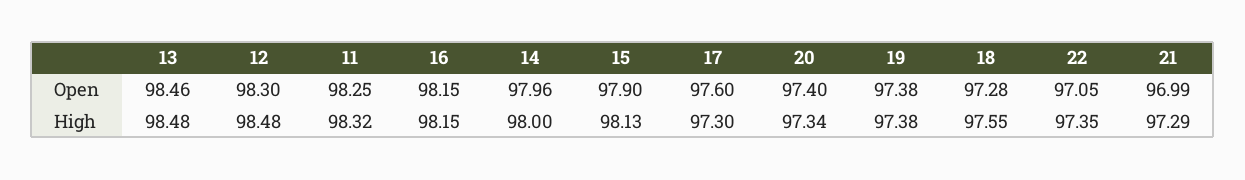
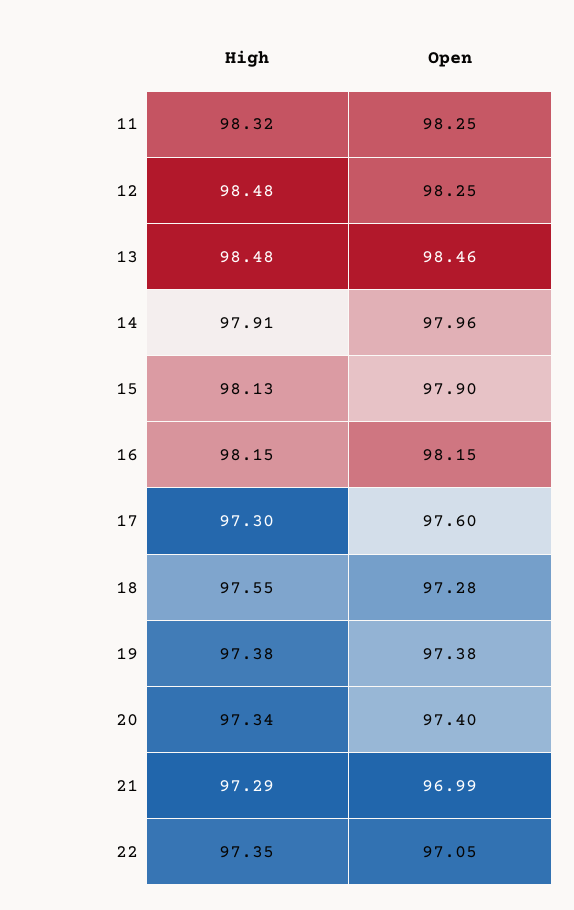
12, Open: 98.3 -> 98.25
14, High: 98 -> 97.91

